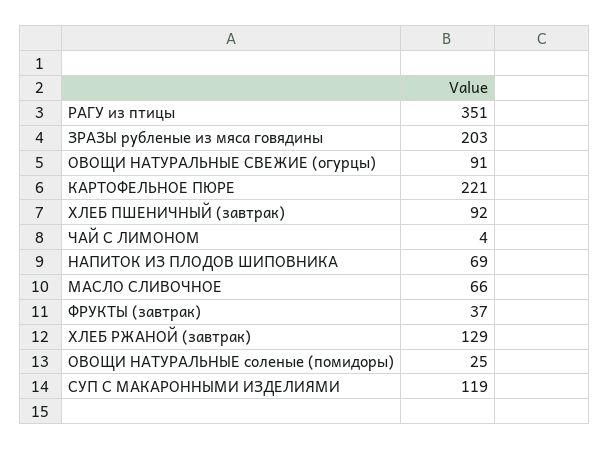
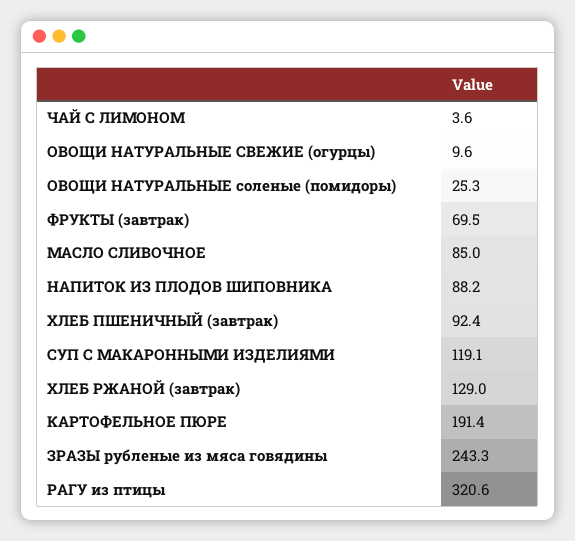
РАГУ из птицы: 351 -> 320.6
ЗРАЗЫ рубленые из мяса говядины: 203 -> 243.3
ОВОЩИ НАТУРАЛЬНЫЕ СВЕЖИЕ (огурцы): 91 -> 9.6
КАРТОФЕЛЬНОЕ ПЮРЕ: 221 -> 191.4
НАПИТОК ИЗ ПЛОДОВ ШИПОВНИКА: 69 -> 88.2
МАСЛО СЛИВОЧНОЕ: 66 -> 85
ФРУКТЫ (завтрак): 37 -> 69.5

